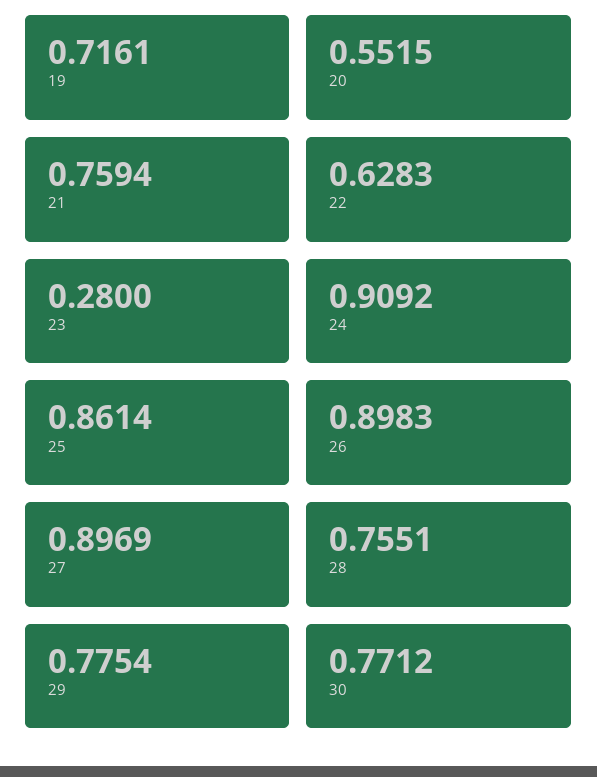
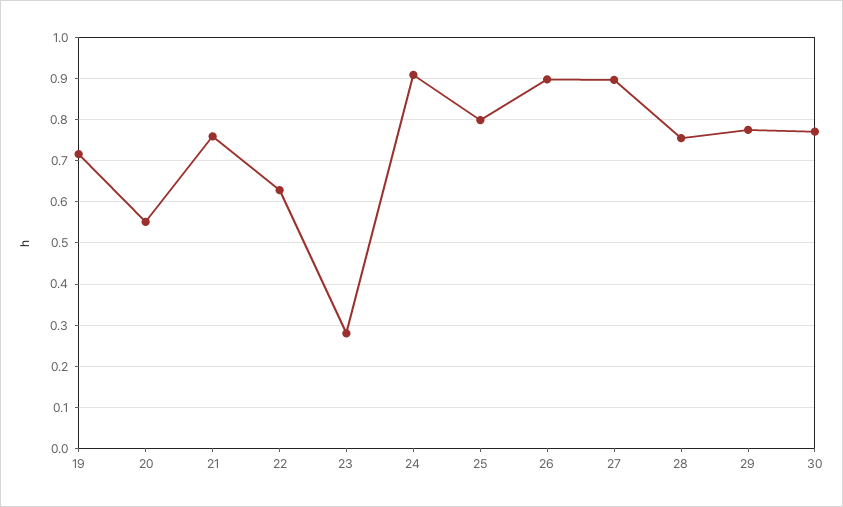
25: 0.8614 -> 0.8

